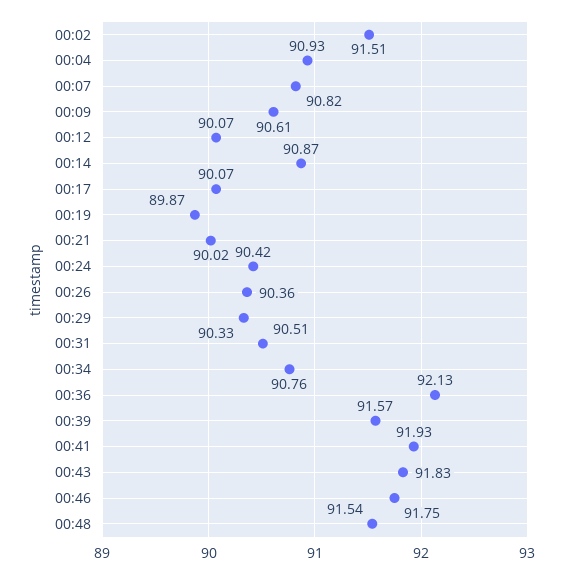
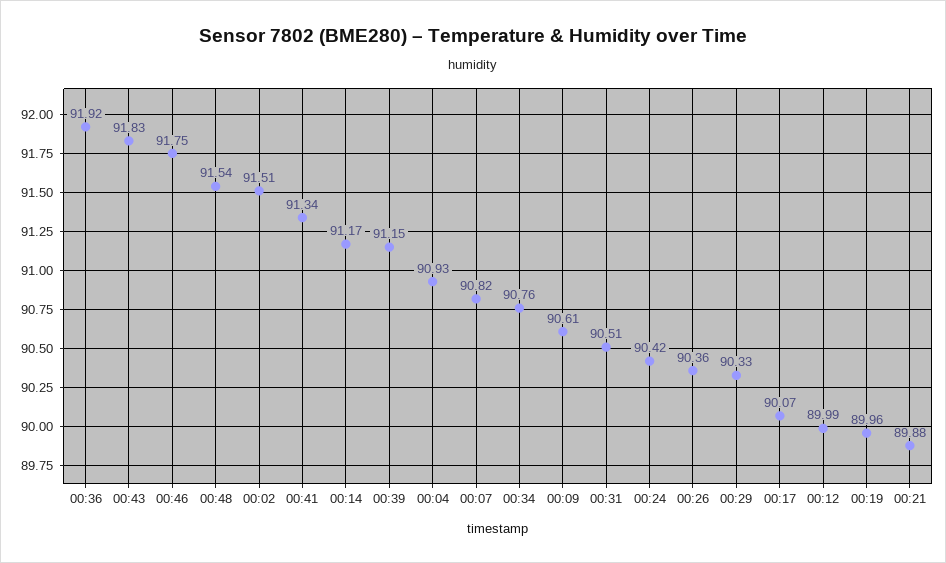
00:12: 90.07 -> 89.99
00:14: 90.87 -> 91.17
00:19: 89.87 -> 89.96
00:21: 90.02 -> 89.88
00:36: 92.13 -> 91.92
00:39: 91.57 -> 91.15
00:41: 91.93 -> 91.34

